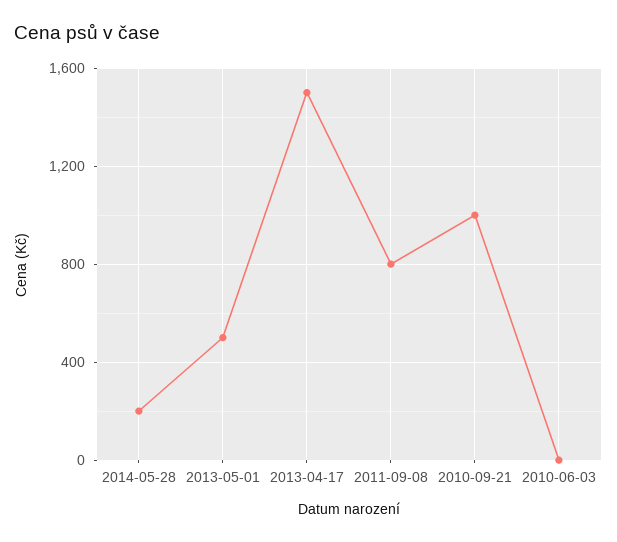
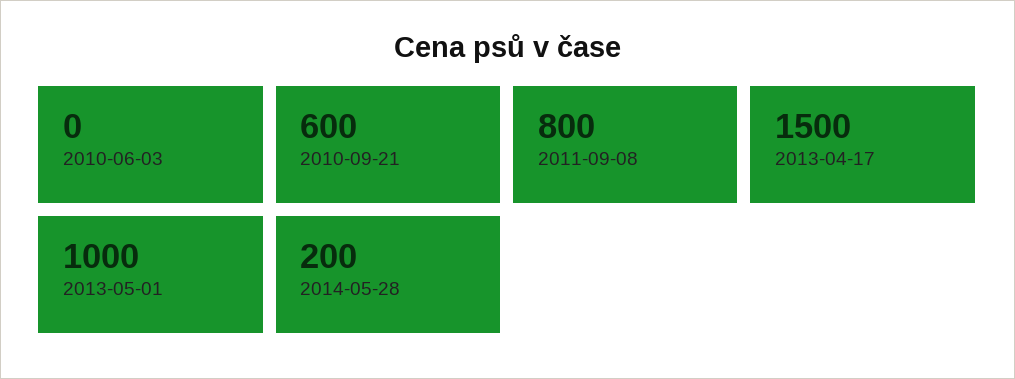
2013-05-01: 500 -> 1000
2010-09-21: 1000 -> 600

